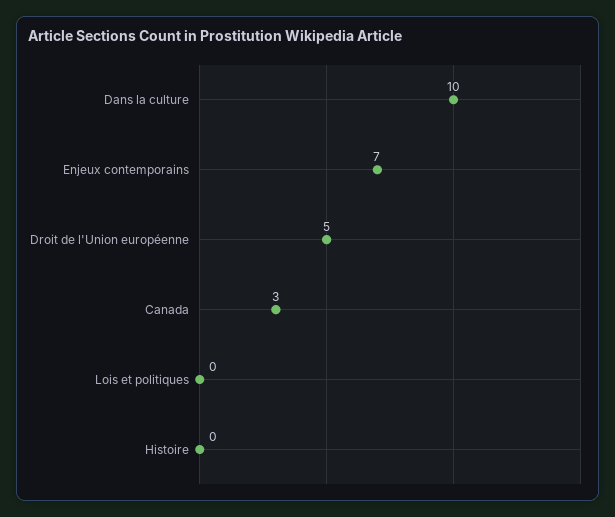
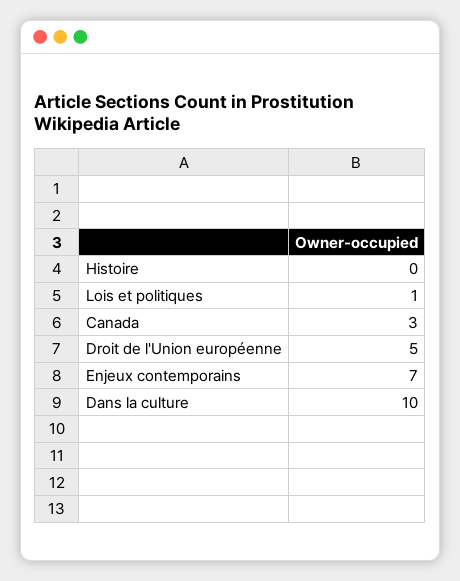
Lois et politiques: 0 -> 1

